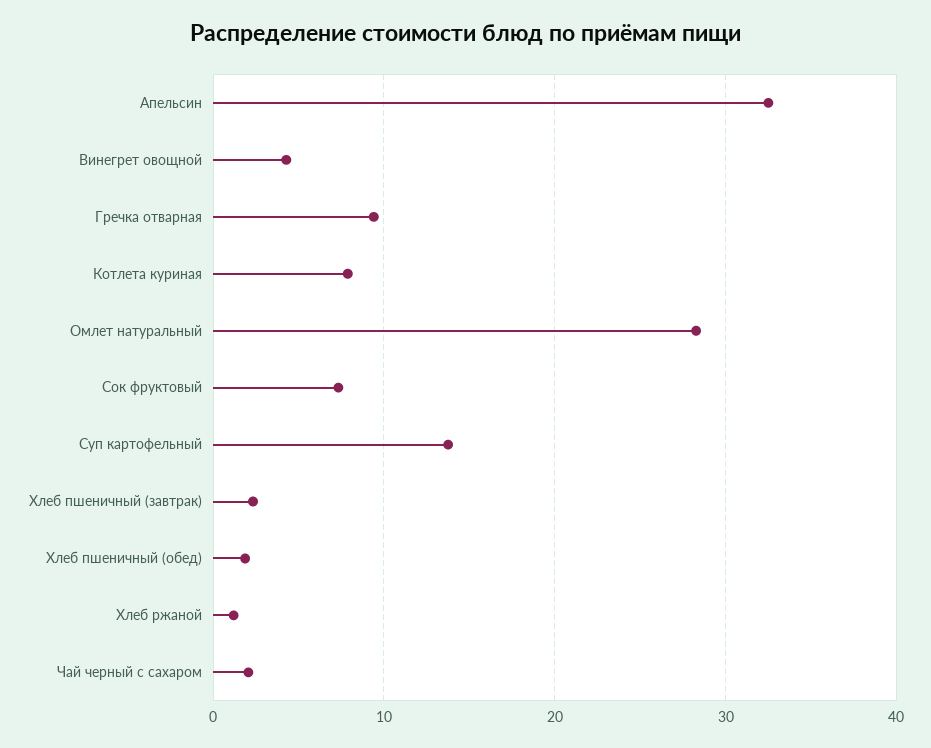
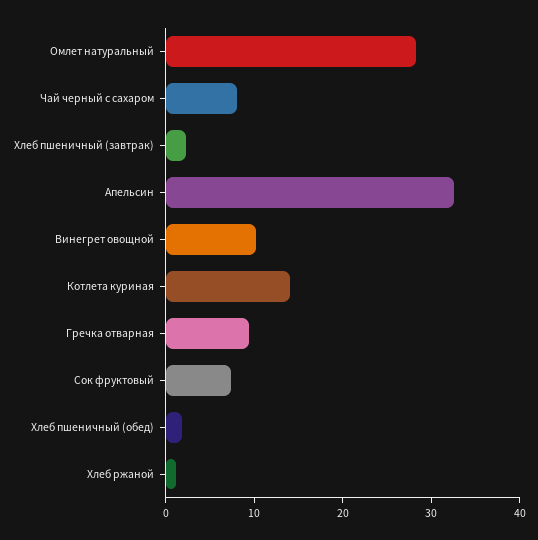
Винегрет овощной: 4 -> 10
Котлета куриная: 8 -> 14
Суп картофельный: 14 -> none
Чай черный с сахаром: 2 -> 8

